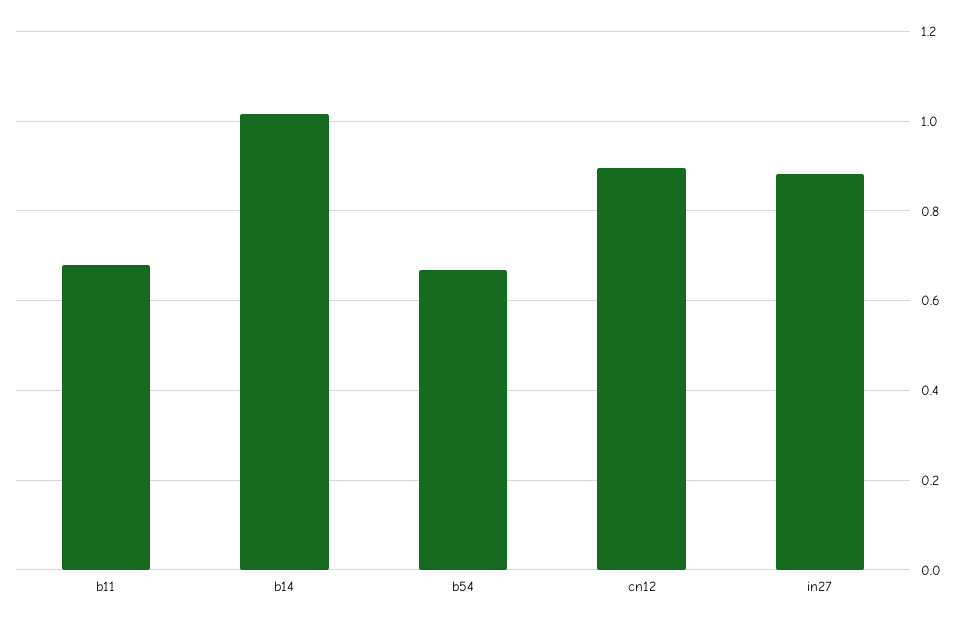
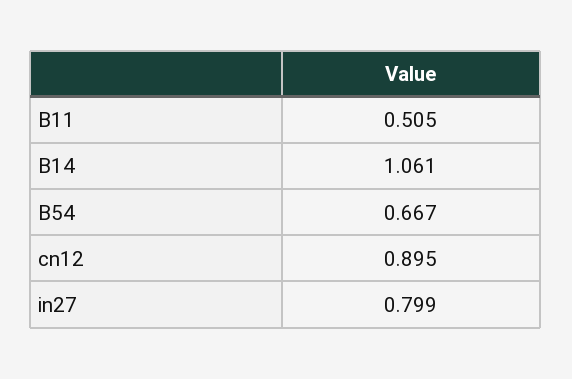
b11: 0.68 -> 0.505
b14: 1.02 -> 1.061
in27: 0.88 -> 0.799

